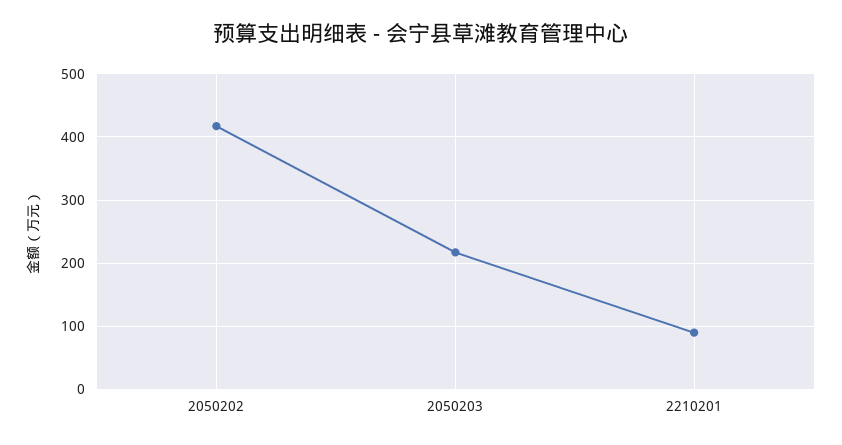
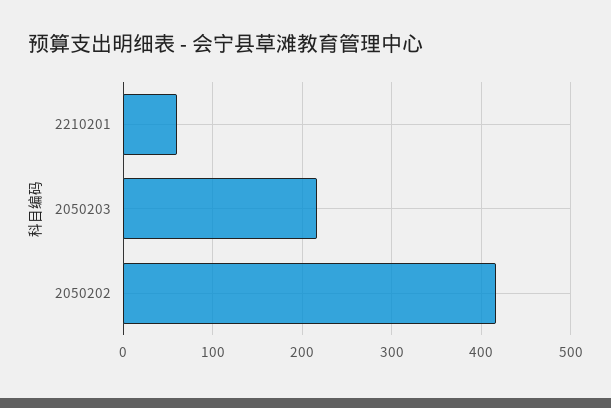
2210201: 90 -> 60

